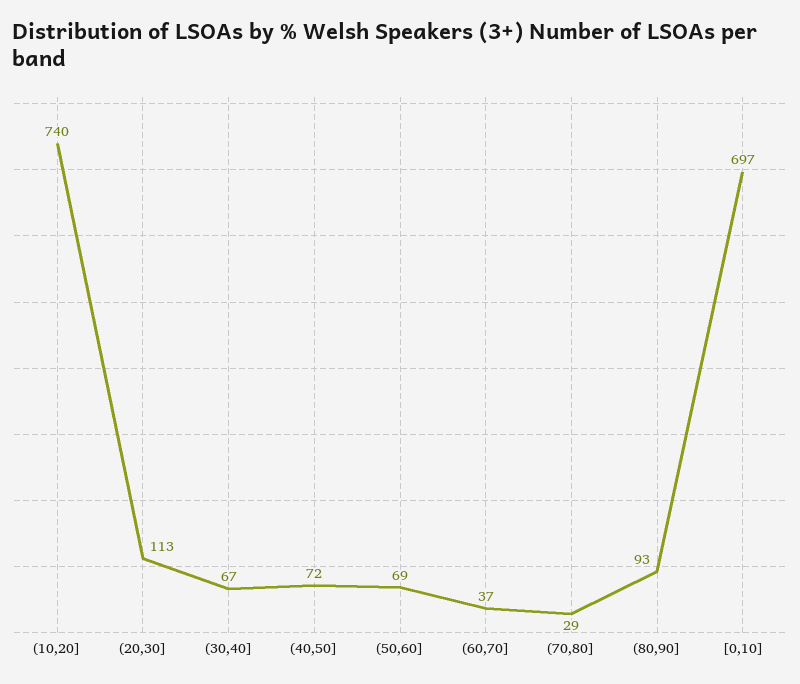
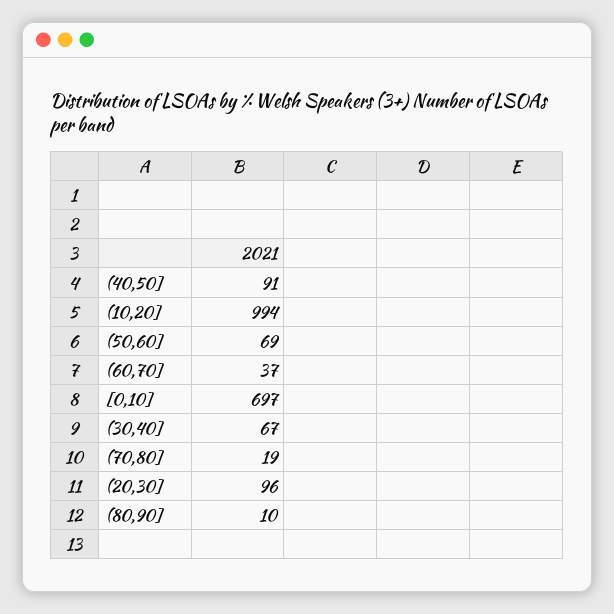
(10,20]: 740 -> 994
(20,30]: 113 -> 96
(40,50]: 72 -> 91
(70,80]: 29 -> 19
(80,90]: 93 -> 10

